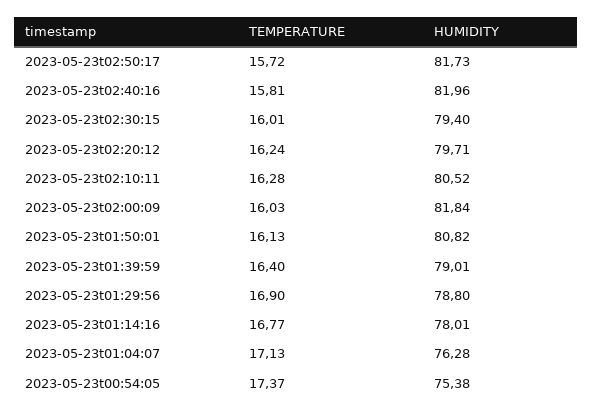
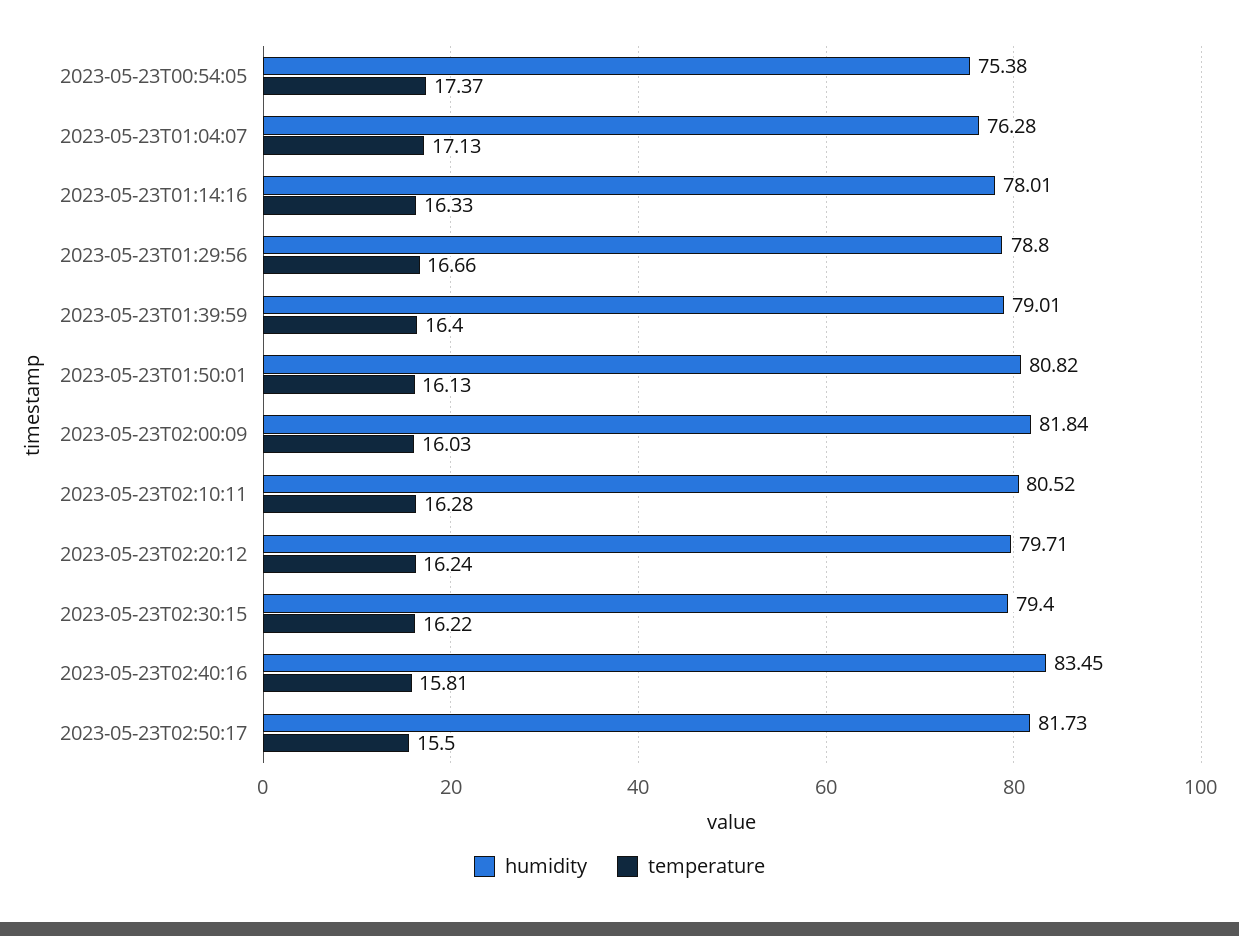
TEMPERATURE, 2023-05-23t02:50:17: 15.72 -> 15.5
HUMIDITY, 2023-05-23t02:40:16: 81.96 -> 83.45
TEMPERATURE, 2023-05-23t02:30:15: 16.01 -> 16.22
TEMPERATURE, 2023-05-23t01:29:56: 16.9 -> 16.66
TEMPERATURE, 2023-05-23t01:14:16: 16.77 -> 16.33

